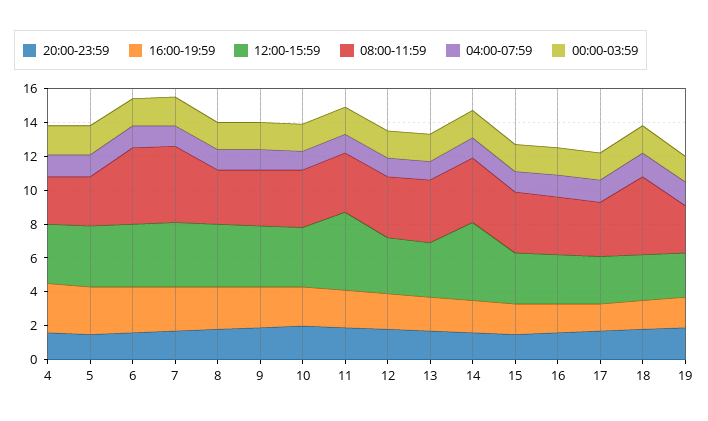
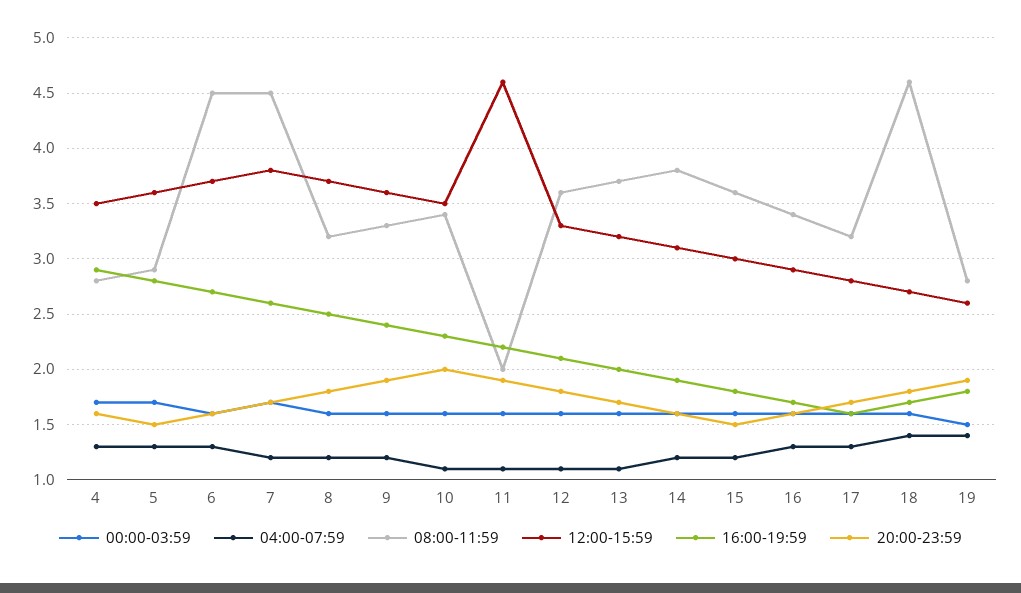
08:00-11:59, 11: 3.5 -> 2
12:00-15:59, 14: 4.5 -> 3.1

